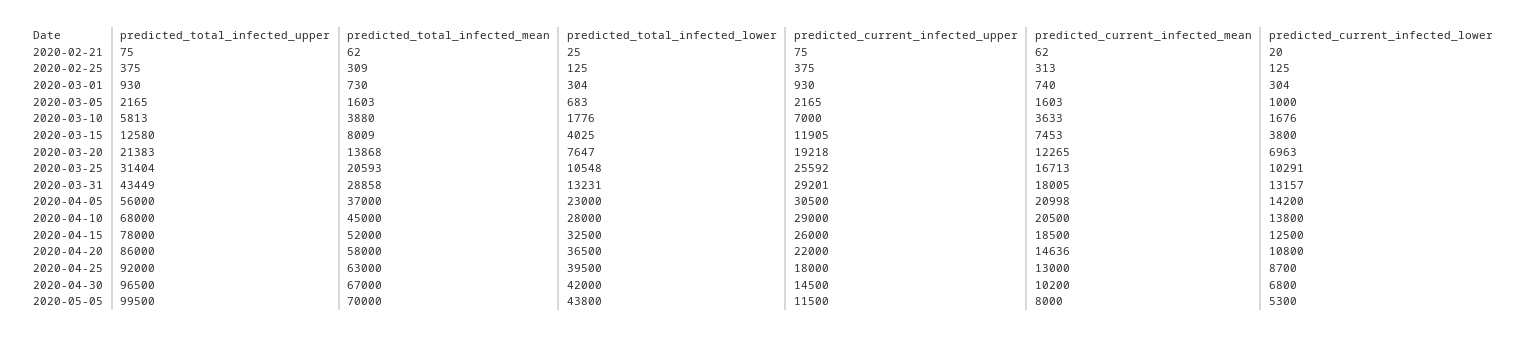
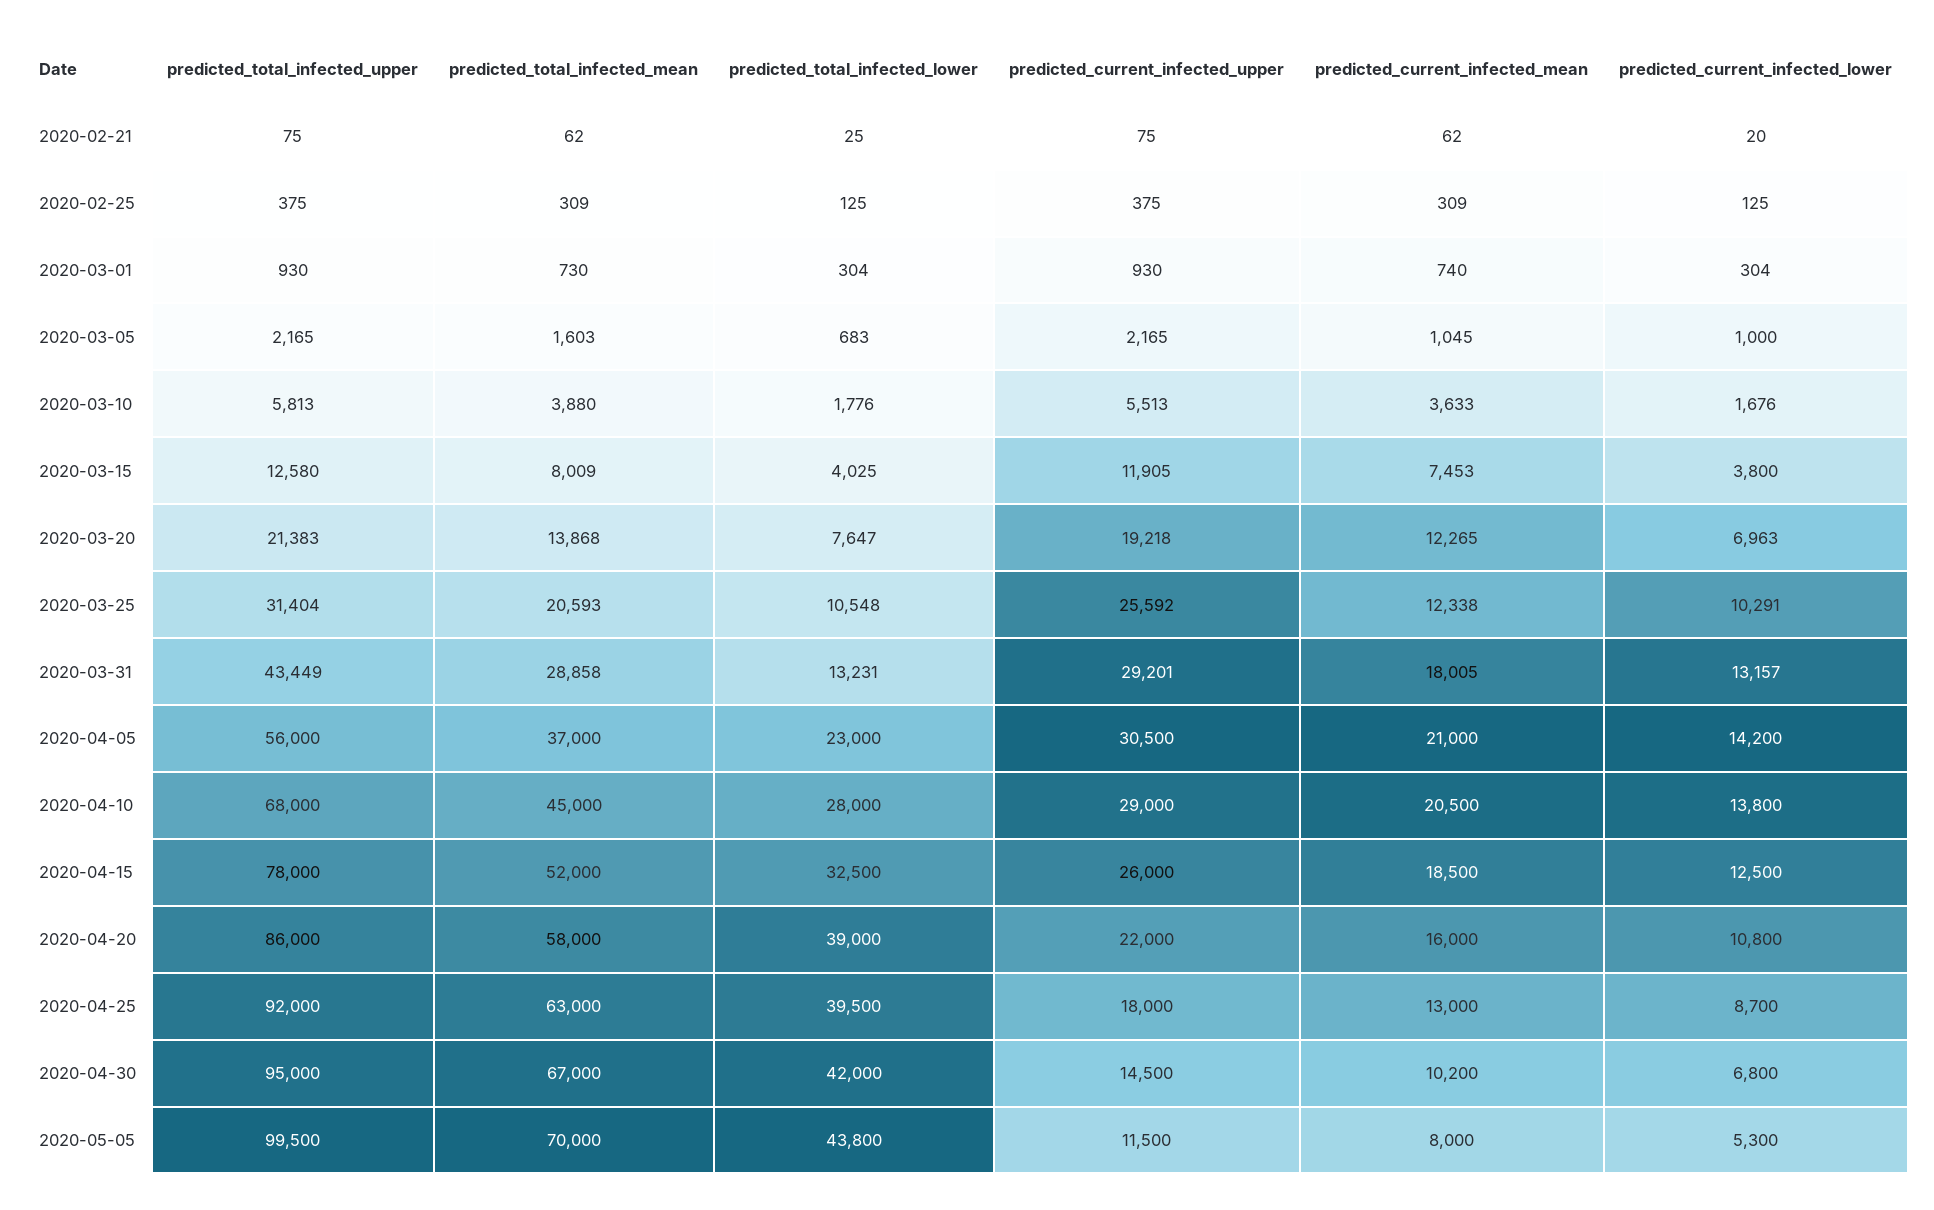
predicted_current_infected_mean, 2020-02-25: 313 -> 309
predicted_current_infected_mean, 2020-03-05: 1603 -> 1045
predicted_current_infected_upper, 2020-03-10: 7000 -> 5513
predicted_current_infected_mean, 2020-03-25: 16713 -> 12338
predicted_current_infected_mean, 2020-04-05: 20998 -> 21000
predicted_total_infected_lower, 2020-04-20: 36500 -> 39000
predicted_current_infected_mean, 2020-04-20: 14636 -> 16000
predicted_total_infected_upper, 2020-04-30: 96500 -> 95000

